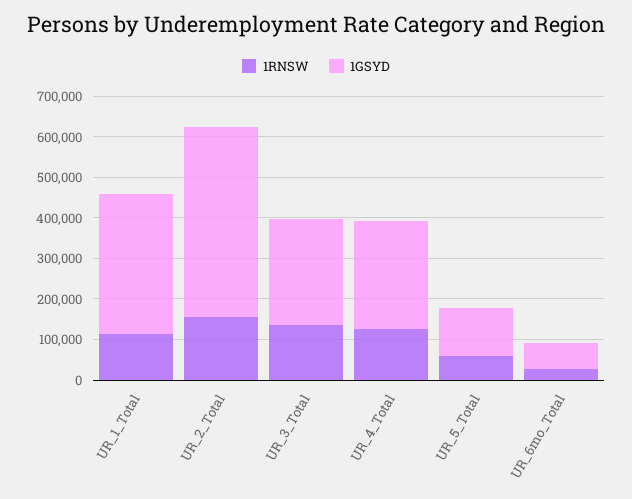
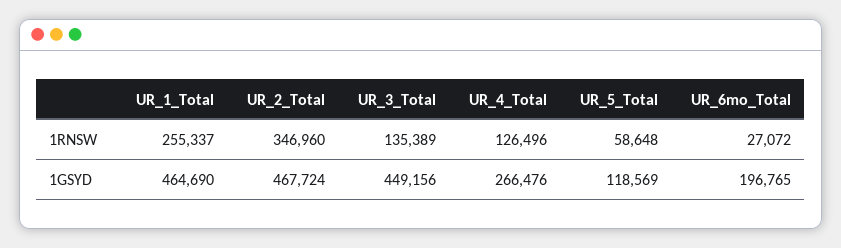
1RNSW, UR_1_Total: 120000 -> 255337
1GSYD, UR_1_Total: 340000 -> 464690
1RNSW, UR_2_Total: 160000 -> 346960
1GSYD, UR_3_Total: 260000 -> 449156
1GSYD, UR_6mo_Total: 60000 -> 196765

